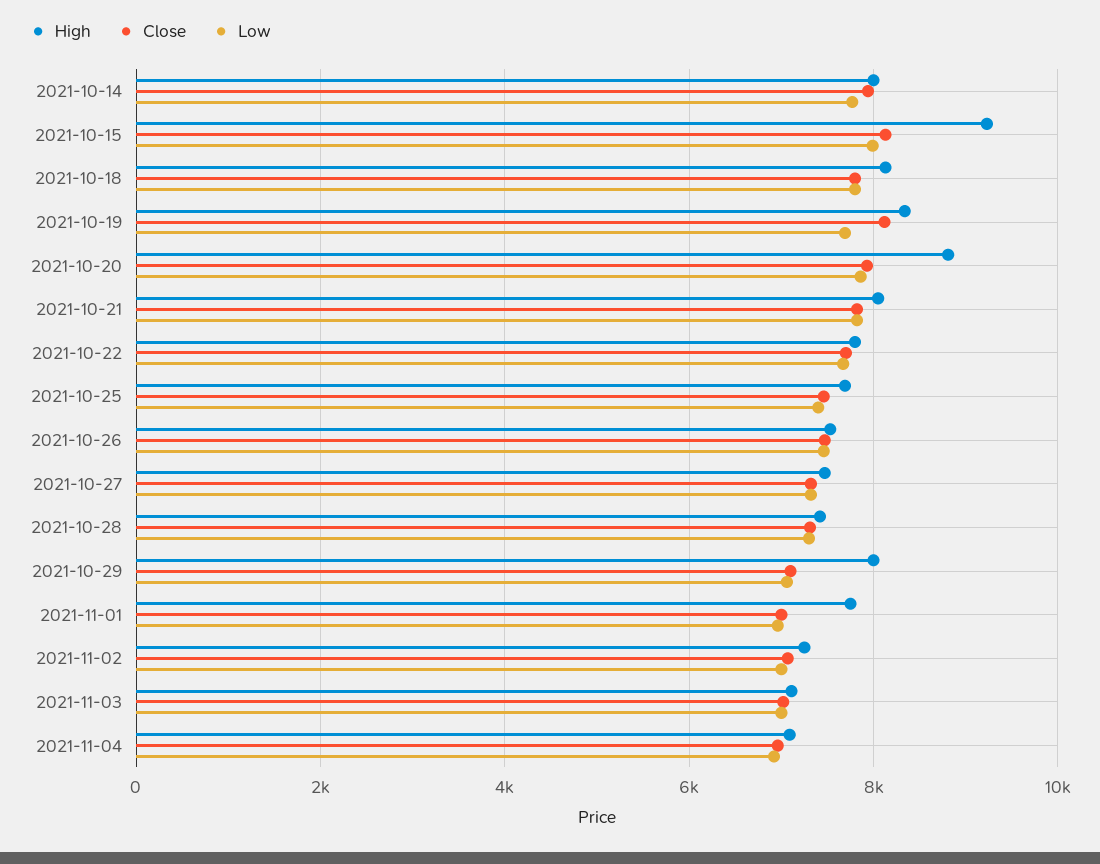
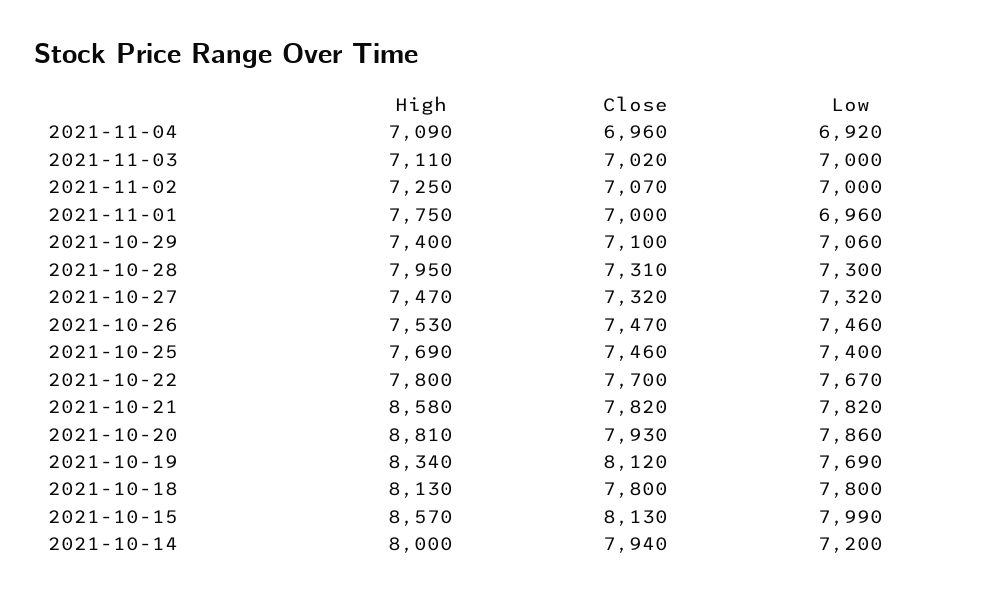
Low, 2021-10-14: 7800 -> 7200
High, 2021-10-15: 9200 -> 8570
High, 2021-10-21: 8000 -> 8580
High, 2021-10-28: 7400 -> 7950
High, 2021-10-29: 8000 -> 7400

